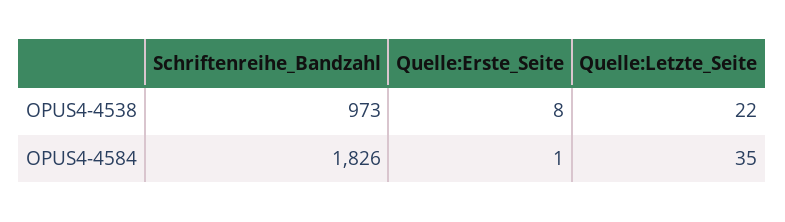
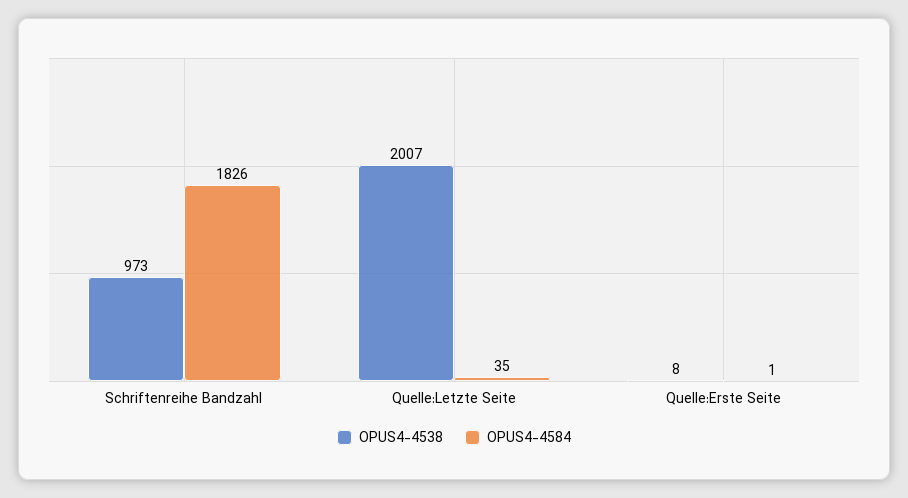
OPUS4-4538, Quelle:Letzte_Seite: 22 -> 2007

